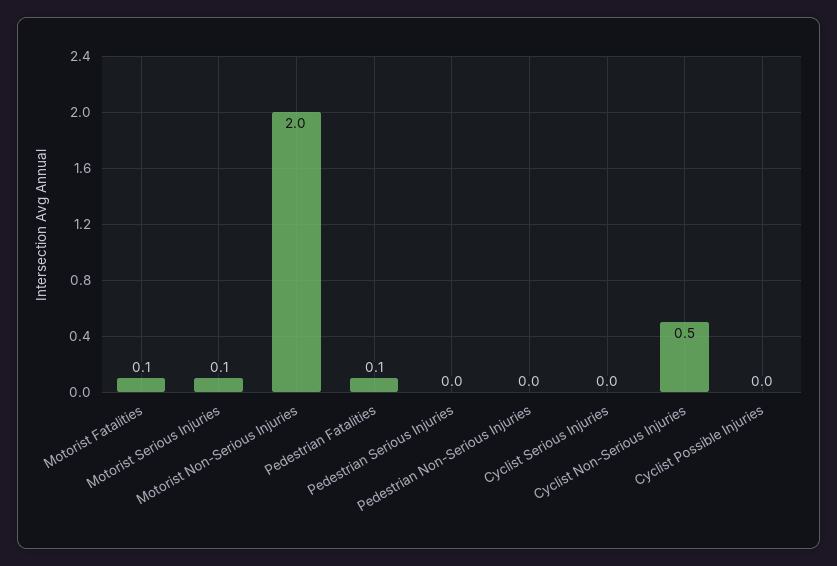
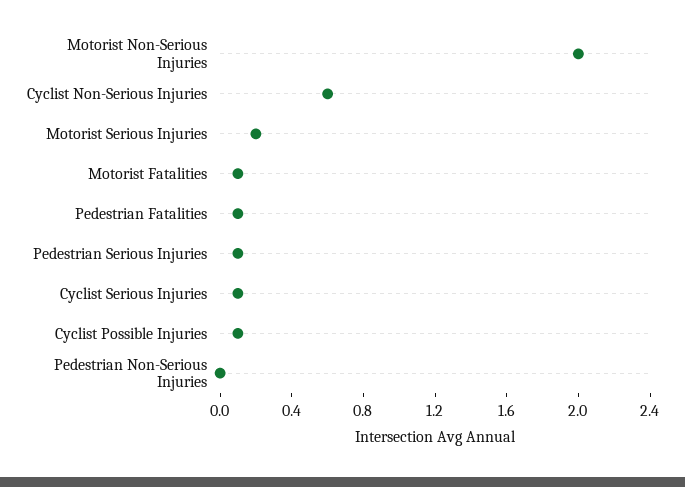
Motorist Serious Injuries: 0.1 -> 0.2
Pedestrian Serious Injuries: 0 -> 0.1
Cyclist Serious Injuries: 0 -> 0.1
Cyclist Non-Serious Injuries: 0.5 -> 0.6
Cyclist Possible Injuries: 0 -> 0.1

